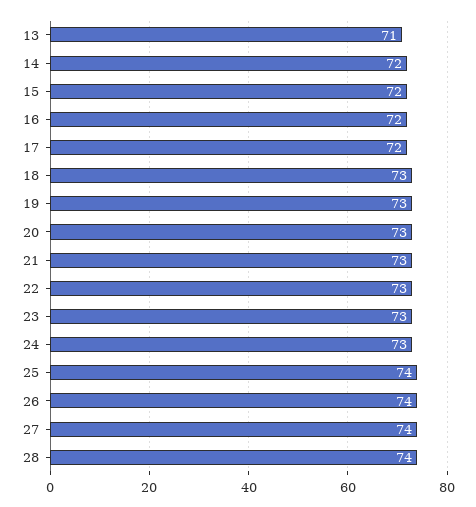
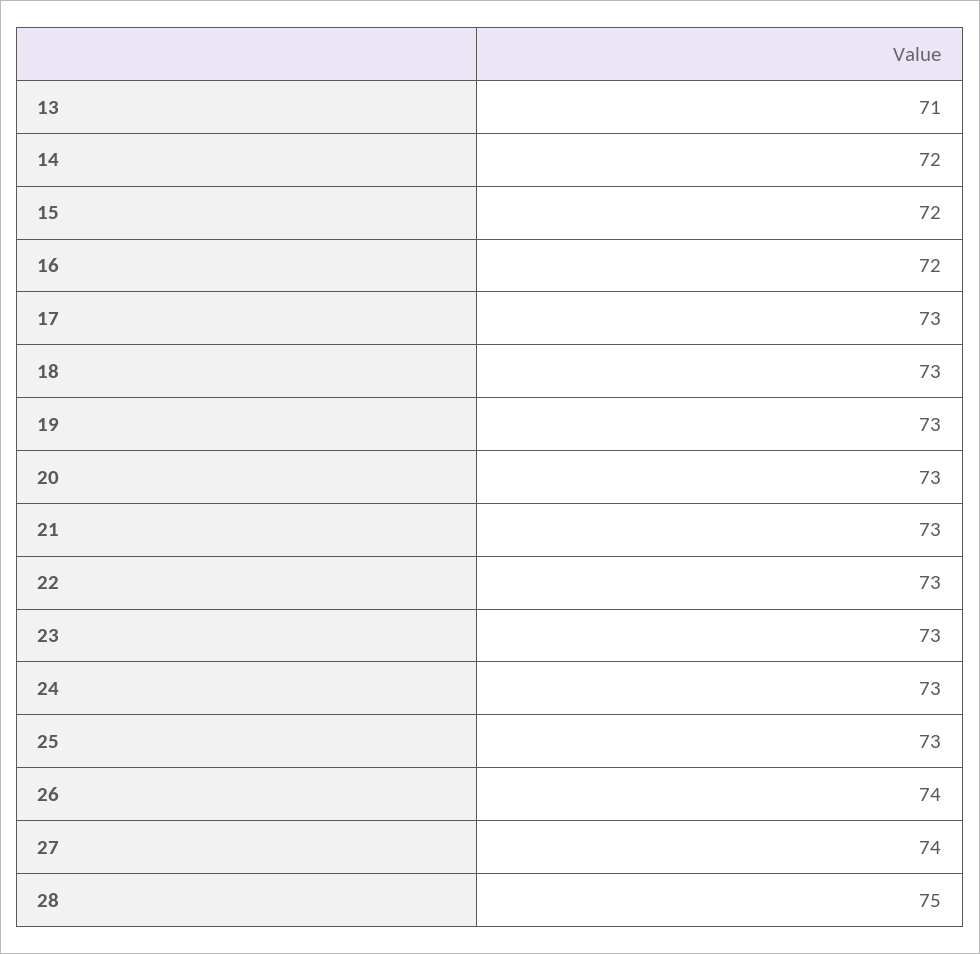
17: 72 -> 73
25: 74 -> 73
28: 74 -> 75

